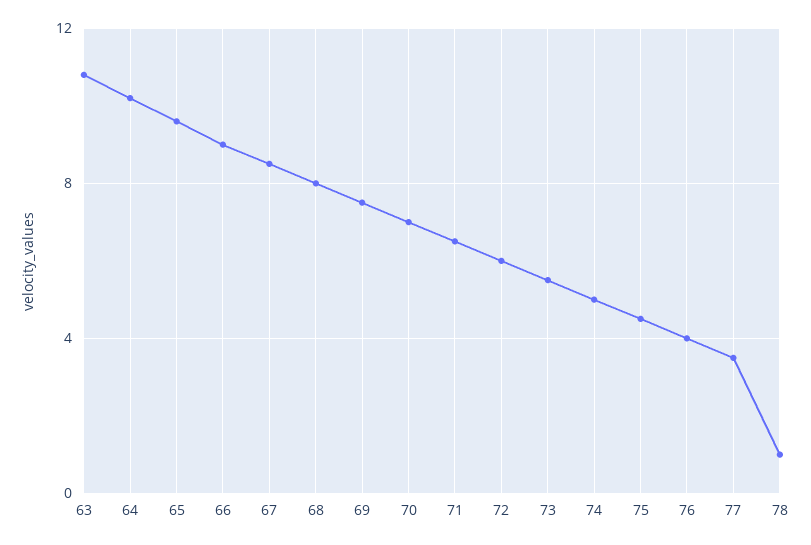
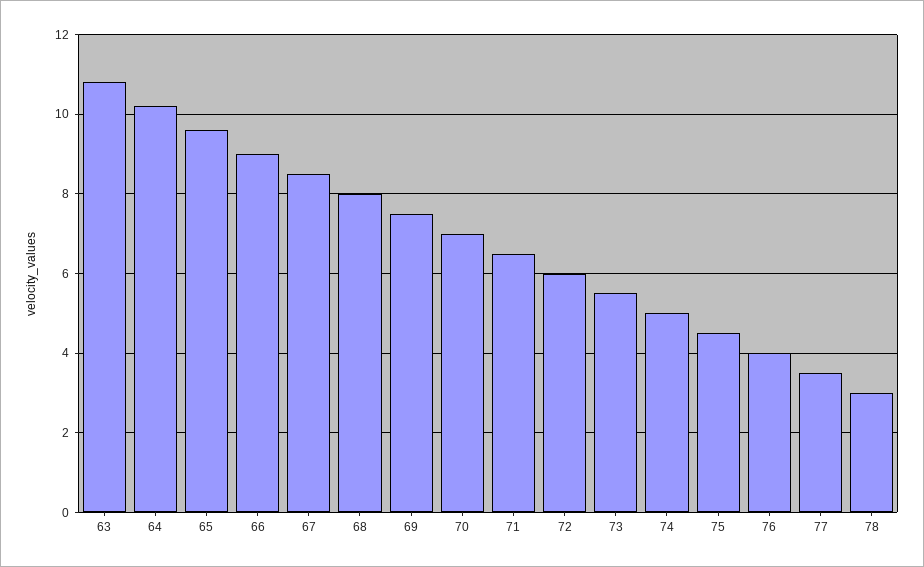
78: 1 -> 3

